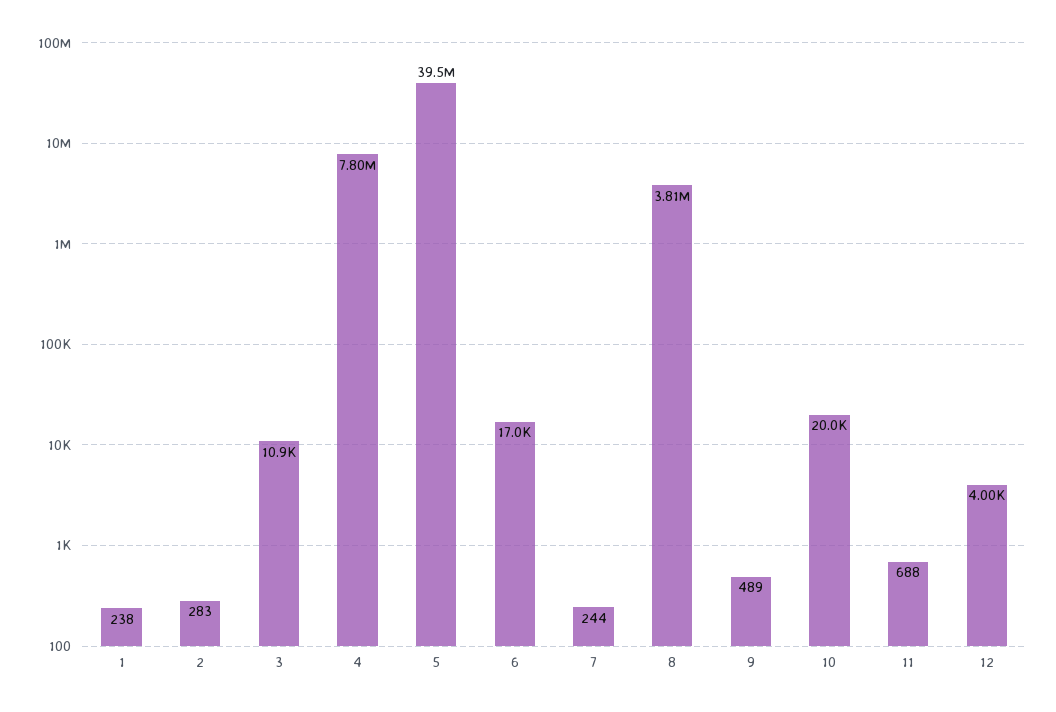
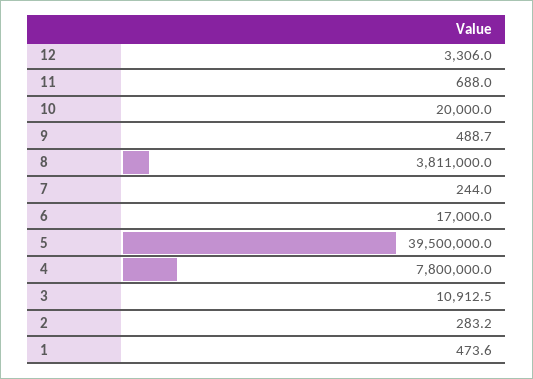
1: 238 -> 473.6
12: 4000 -> 3306

